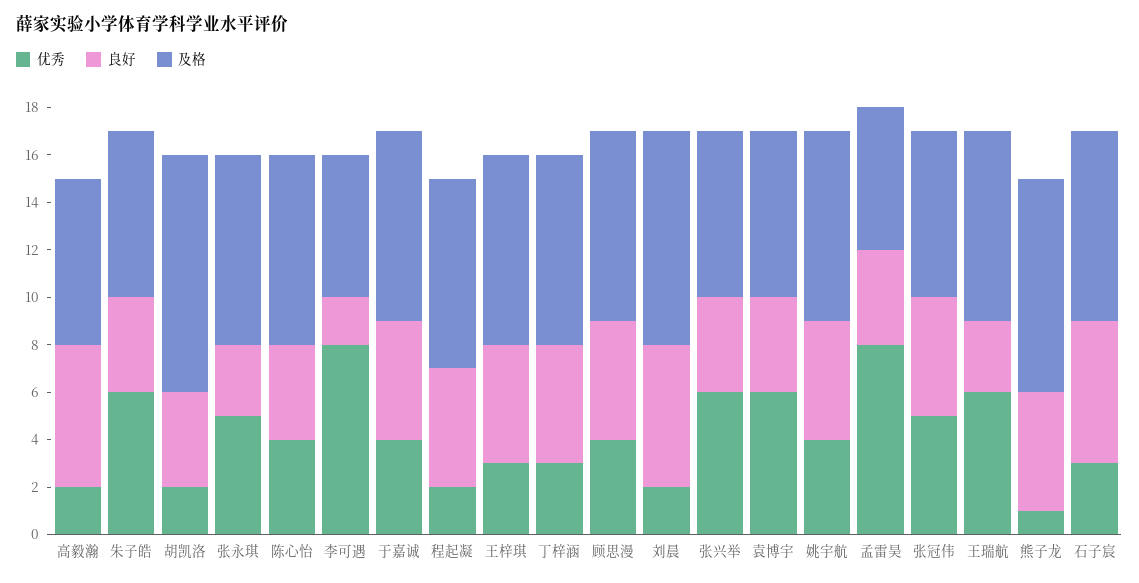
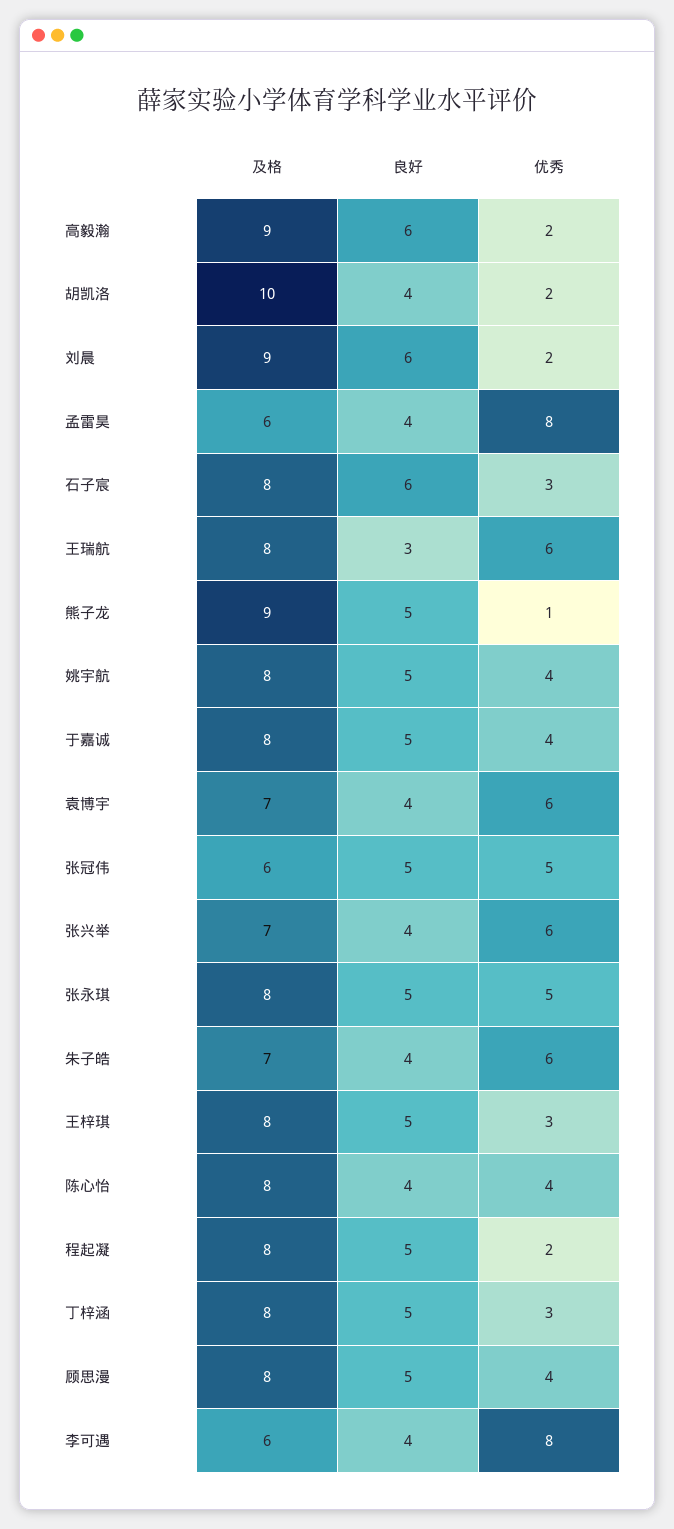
及格, 高毅瀚: 7 -> 9
良好, 张永琪: 3 -> 5
良好, 李可遇: 2 -> 4
及格, 张冠伟: 7 -> 6

